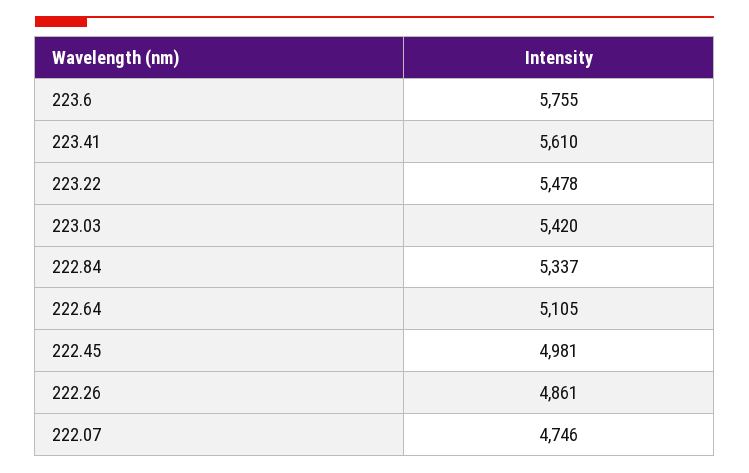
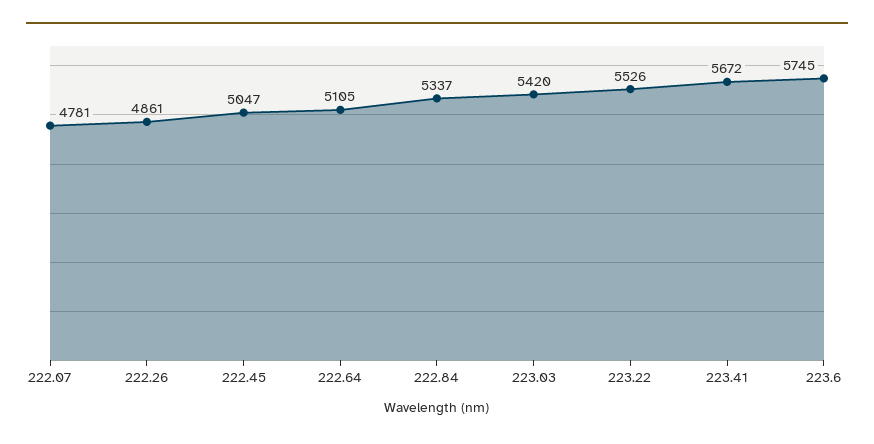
223.6: 5755 -> 5745
223.41: 5610 -> 5672
223.22: 5478 -> 5526
222.45: 4981 -> 5047
222.07: 4746 -> 4781

